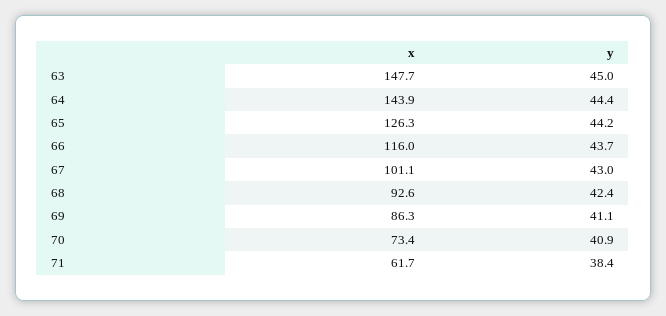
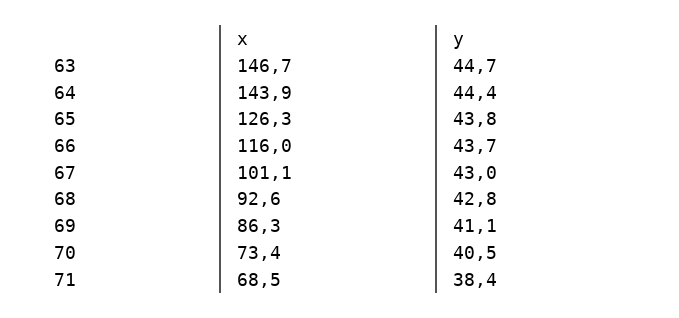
x, 63: 147.7 -> 146.7
y, 63: 45 -> 44.7
y, 65: 44.2 -> 43.8
y, 68: 42.4 -> 42.8
y, 70: 40.9 -> 40.5
x, 71: 61.7 -> 68.5

